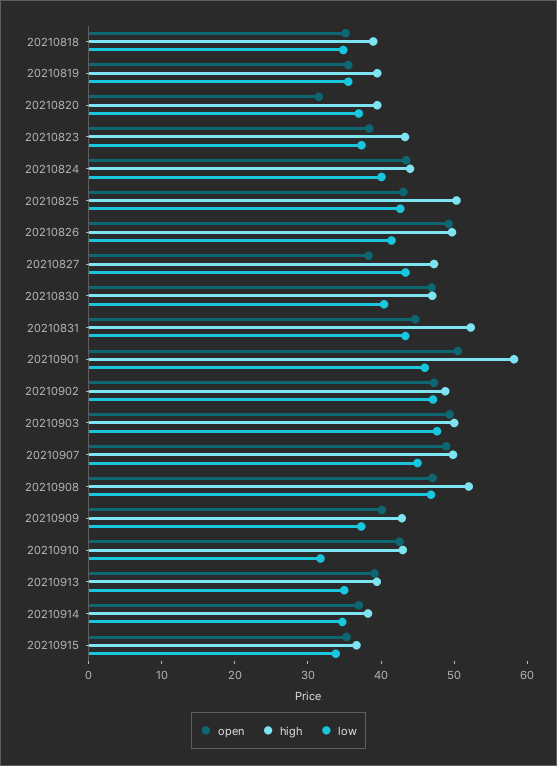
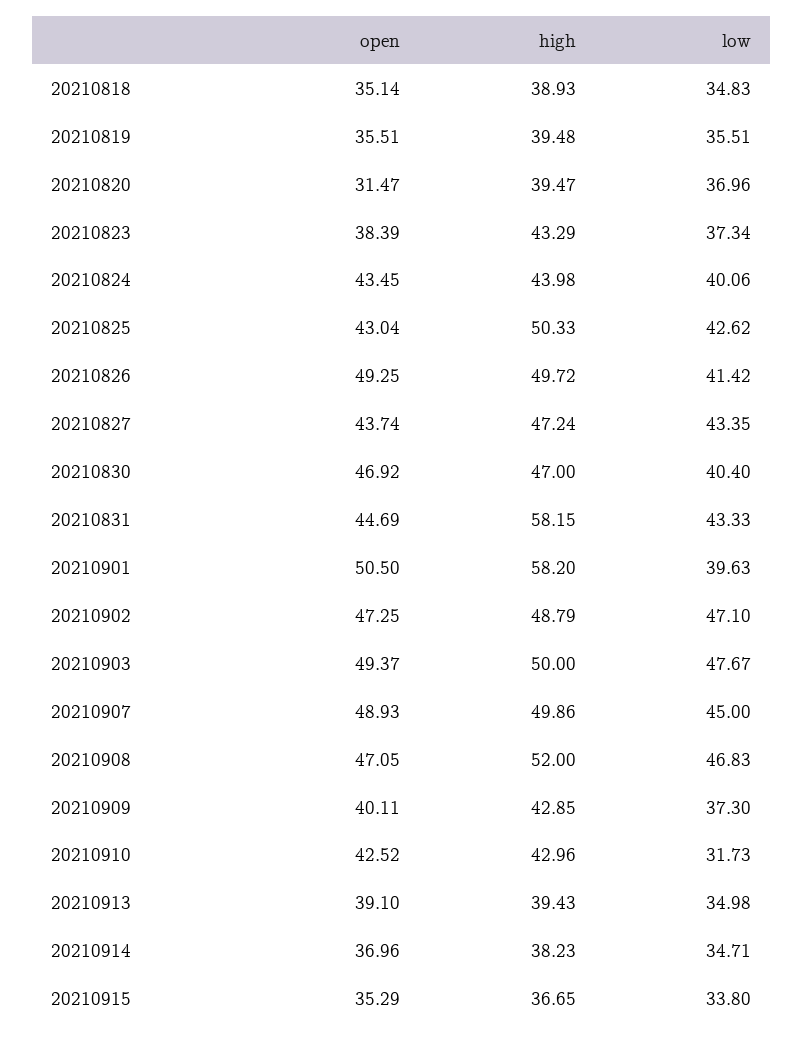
open, 20210827: 38 -> 43.74
high, 20210831: 52 -> 58.15
low, 20210901: 46 -> 39.63

